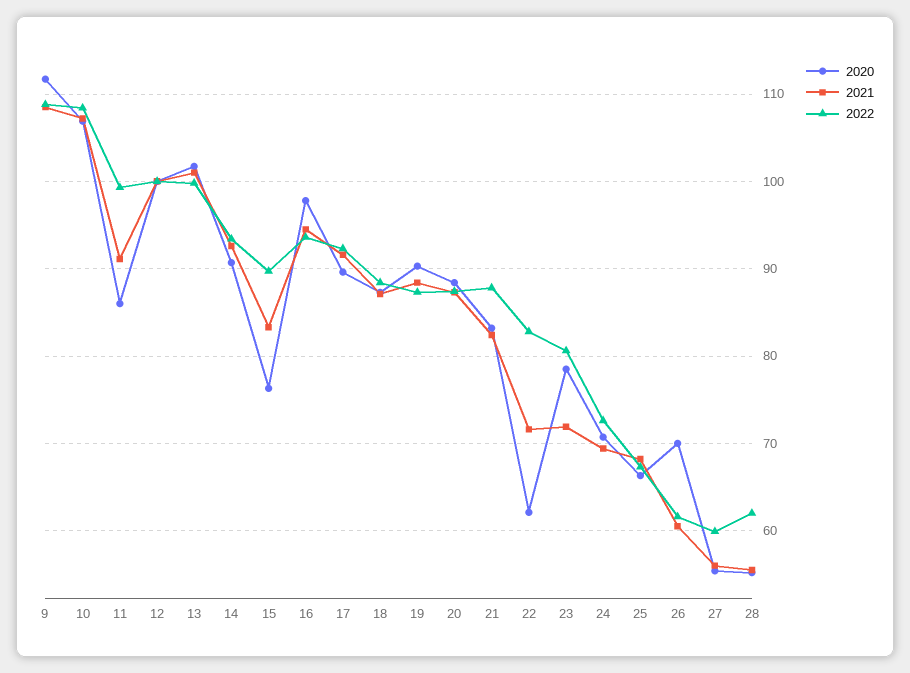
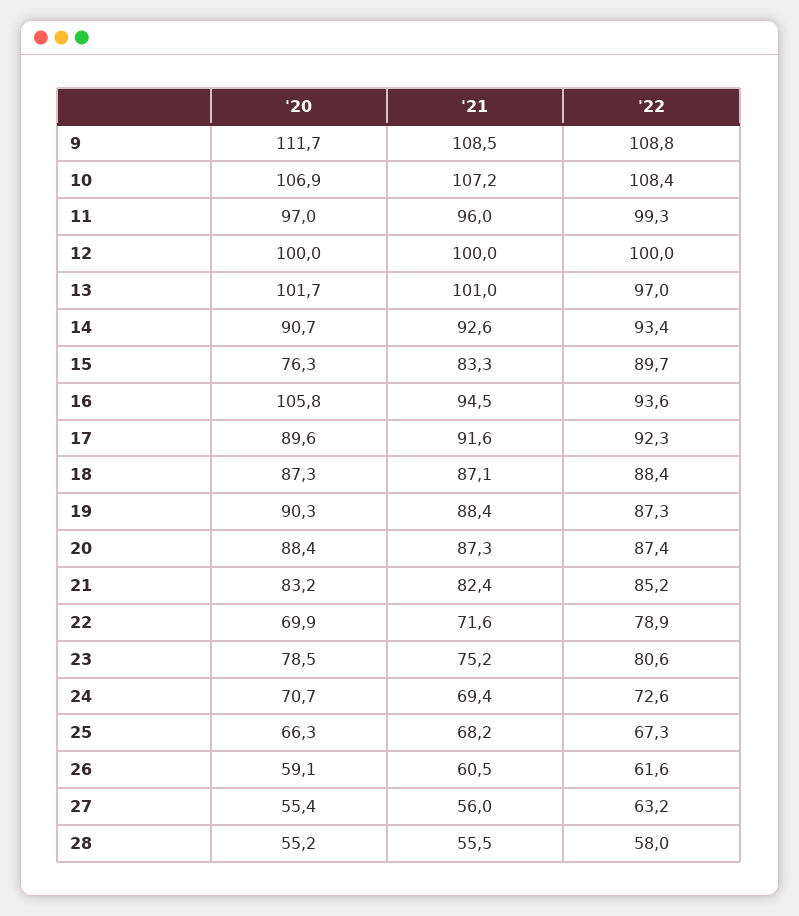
2020, 11: 86 -> 97
2021, 11: 91 -> 96
2022, 13: 100 -> 97
2020, 16: 98 -> 105.8
2022, 21: 88 -> 85.2
2020, 22: 62 -> 69.9
2022, 22: 83 -> 78.9
2021, 23: 72 -> 75.2
2020, 26: 70 -> 59.1
2022, 27: 60 -> 63.2
2022, 28: 62 -> 58

